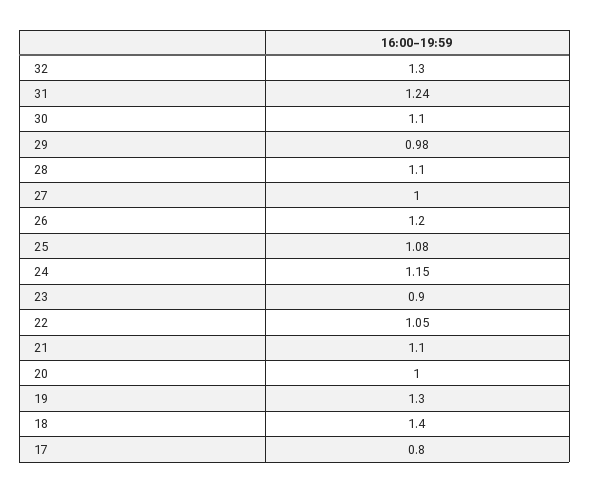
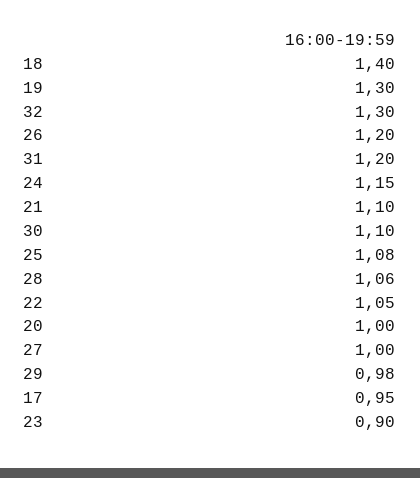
31: 1.24 -> 1.2
28: 1.1 -> 1.06
17: 0.8 -> 0.95

